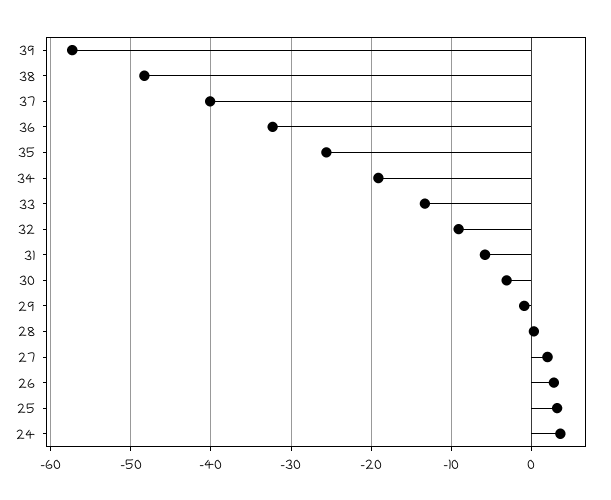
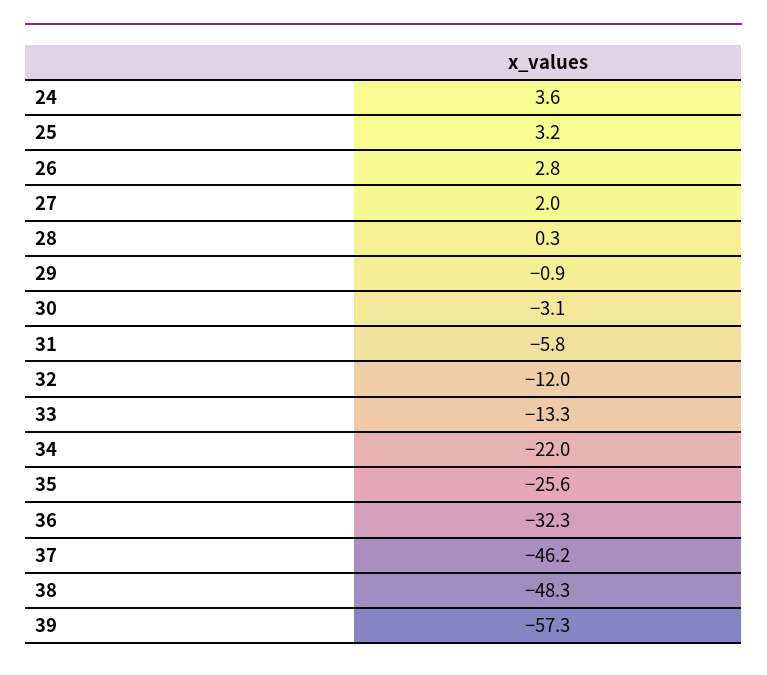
37: -40 -> -46.2
34: -19 -> -22
32: -9 -> -12

